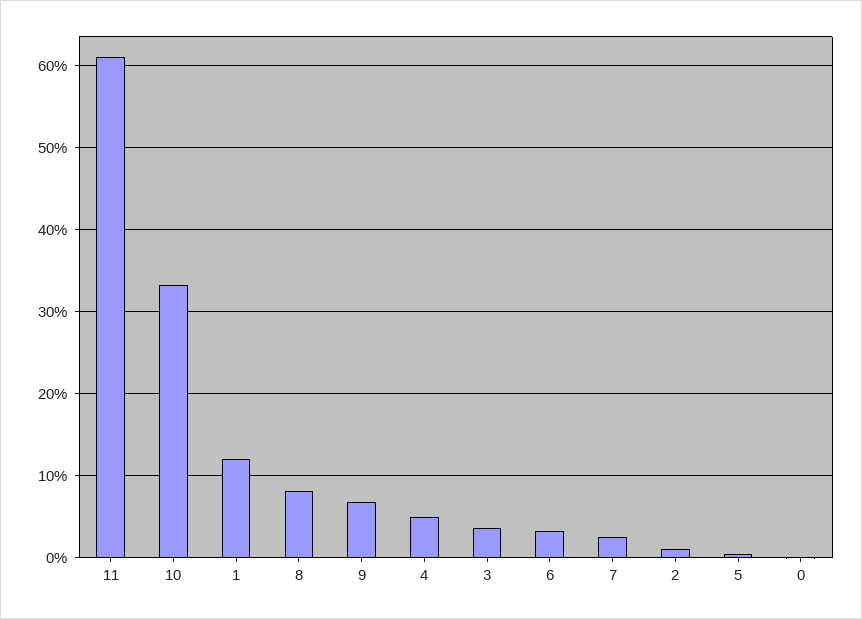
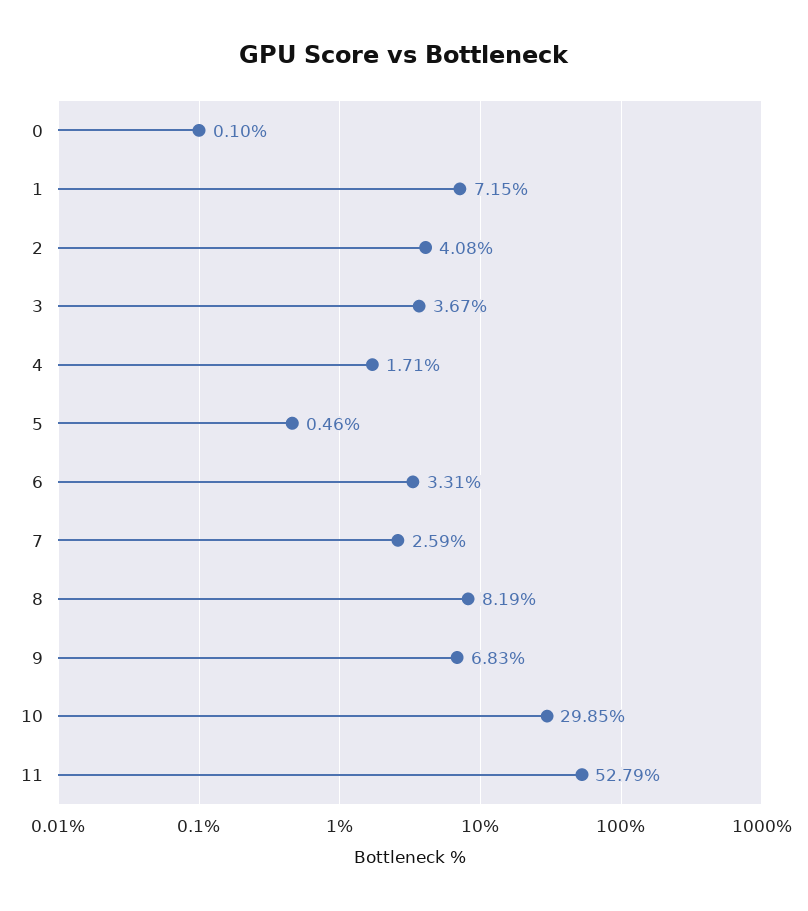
11: 61 -> 52.79
10: 33 -> 29.85
1: 12 -> 7.15
4: 5 -> 1.71
2: 1 -> 4.08

